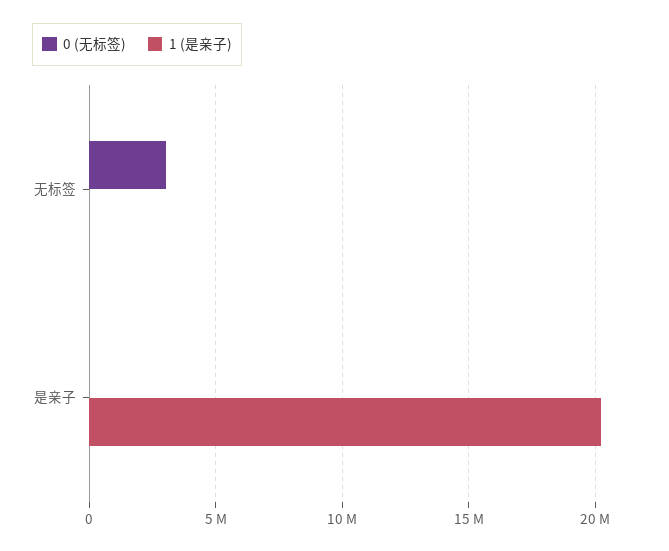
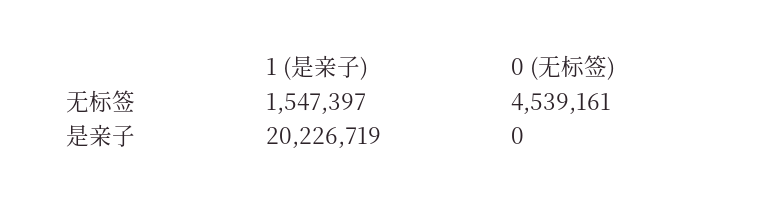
0 (无标签), 无标签: 3000000 -> 4539161
1 (是亲子), 无标签: 0 -> 1547397

